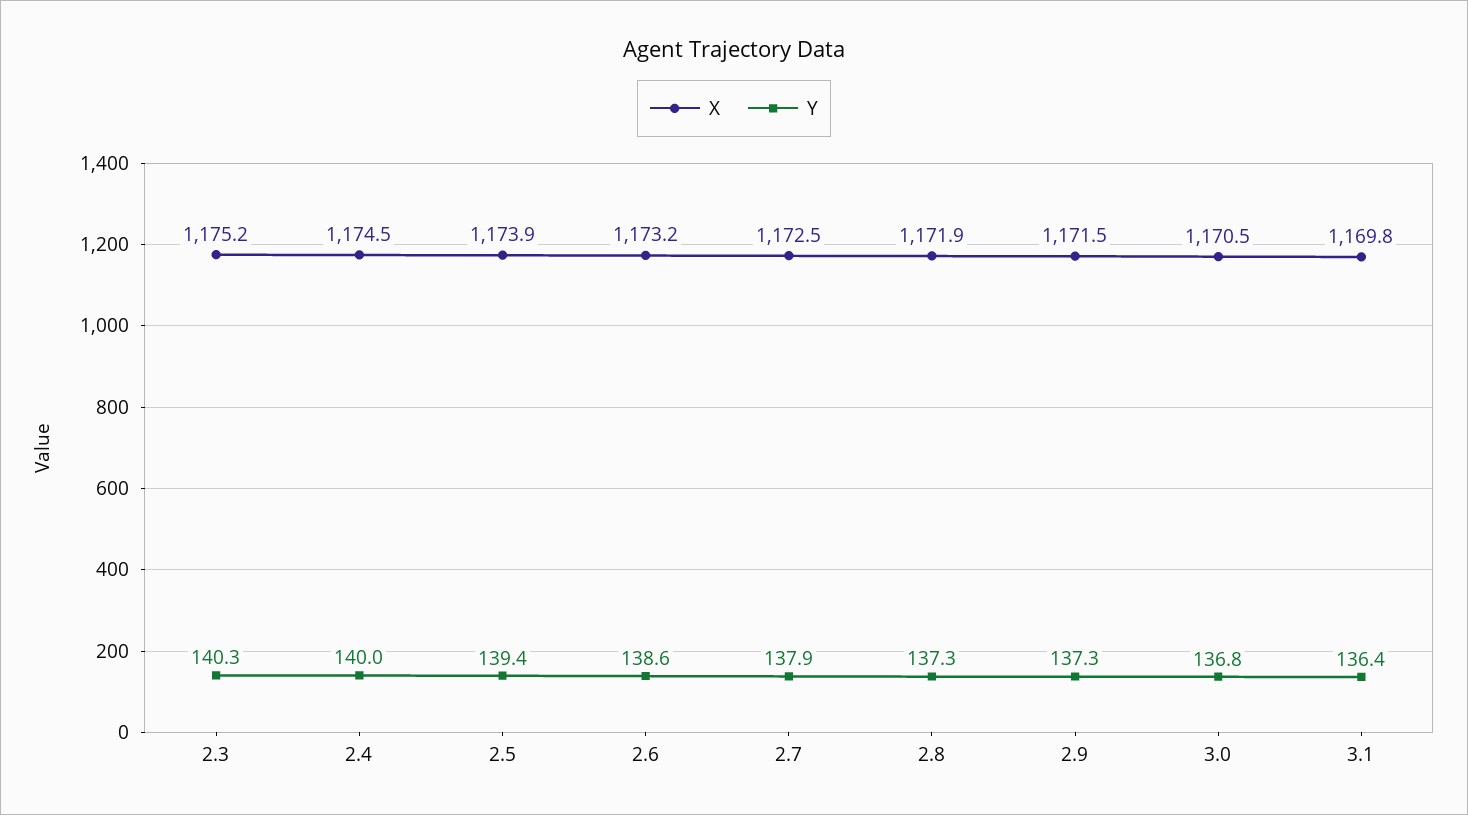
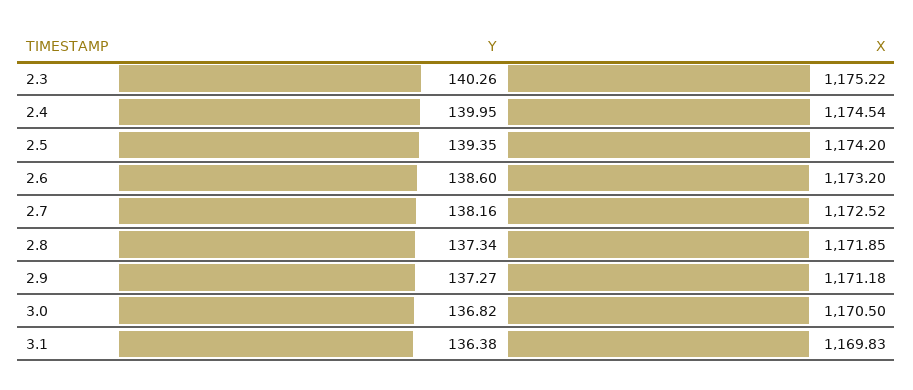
X, 2.5: 1173.9 -> 1174.2
Y, 2.7: 137.9 -> 138.16
X, 2.9: 1171.5 -> 1171.18

